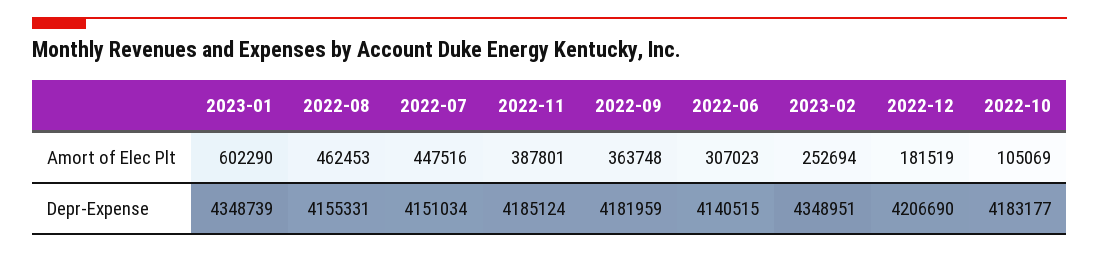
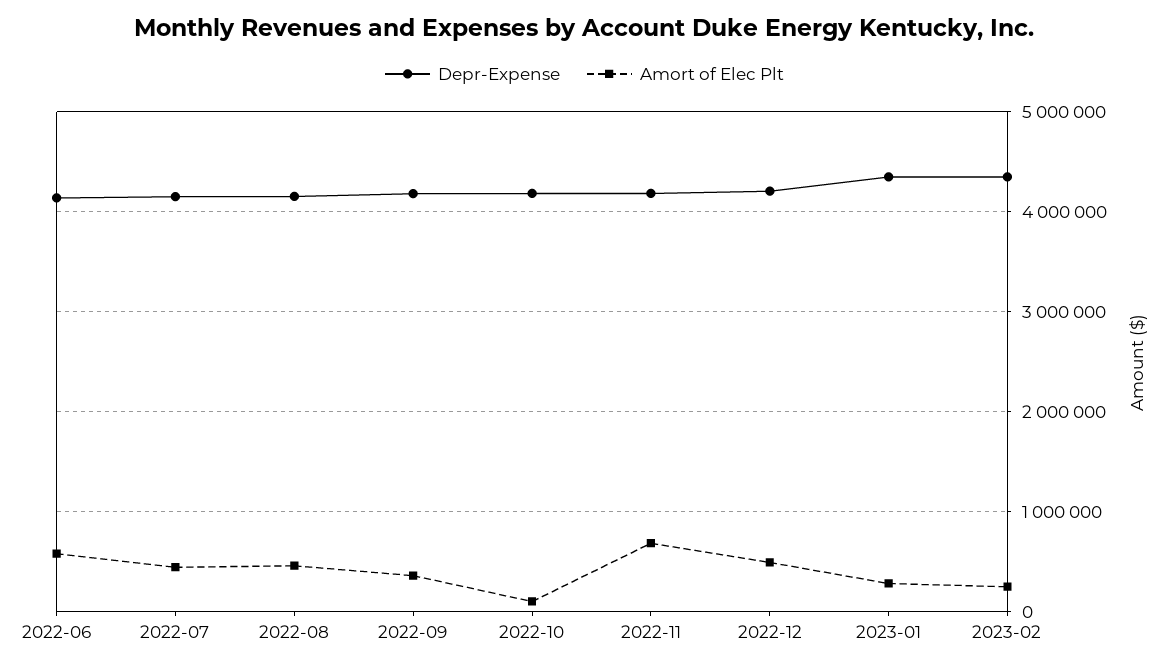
Amort of Elec Plt, 2023-01: 602290 -> 300000
Amort of Elec Plt, 2022-11: 387801 -> 700000
Amort of Elec Plt, 2022-06: 307023 -> 600000
Amort of Elec Plt, 2022-12: 181519 -> 500000

